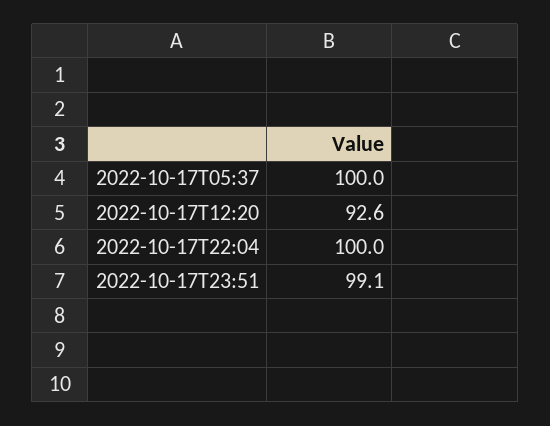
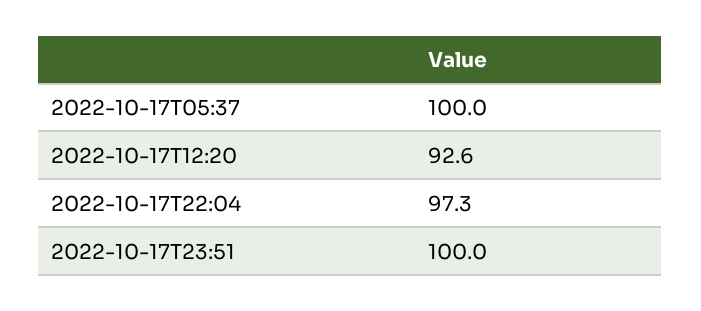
2022-10-17T22:04: 100 -> 97.3
2022-10-17T23:51: 99.1 -> 100

